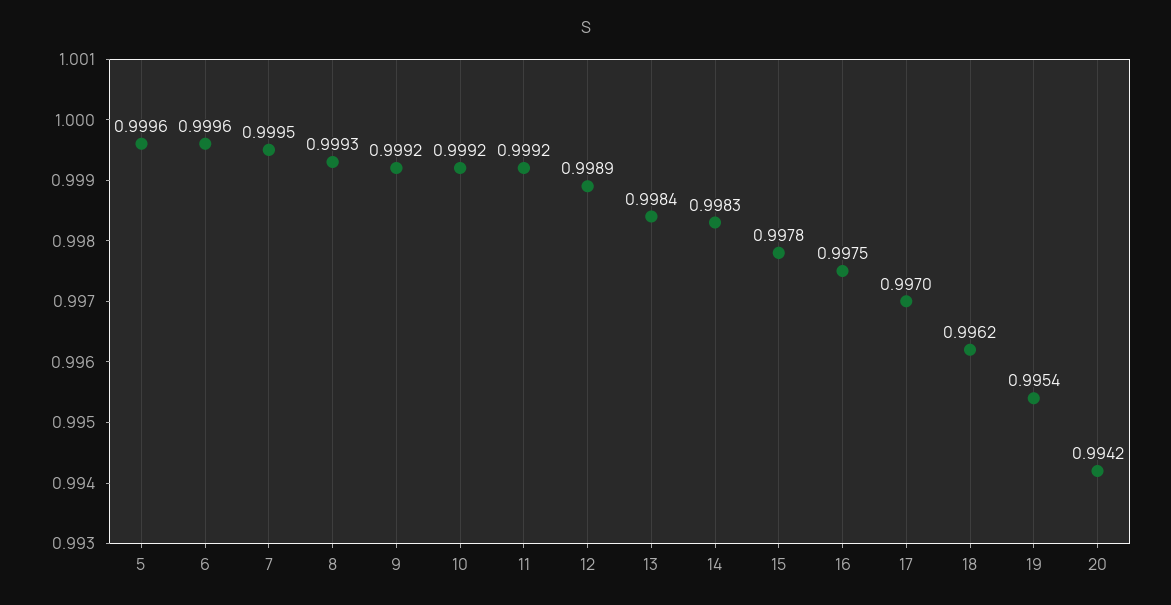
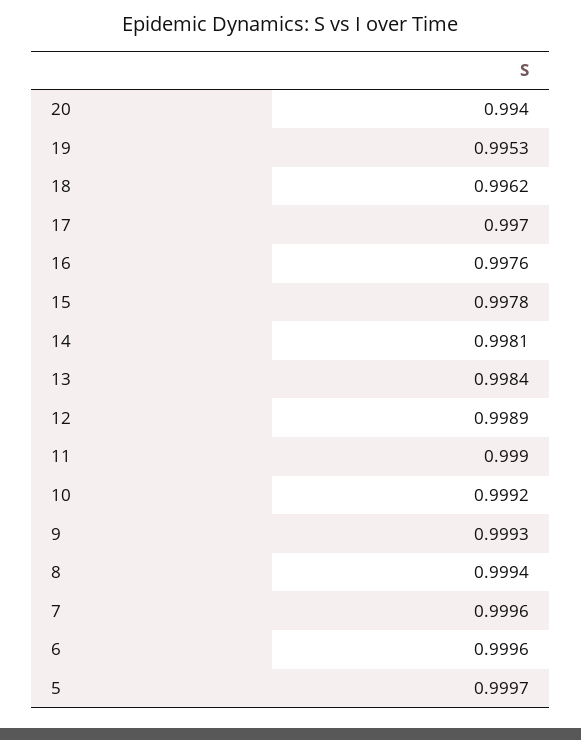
5: 0.9996 -> 0.9997
7: 0.9995 -> 0.9996
8: 0.9993 -> 0.9994
9: 0.9992 -> 0.9993
11: 0.9992 -> 0.999
14: 0.9983 -> 0.9981
16: 0.9975 -> 0.9976
19: 0.9954 -> 0.9953
20: 0.9942 -> 0.994

